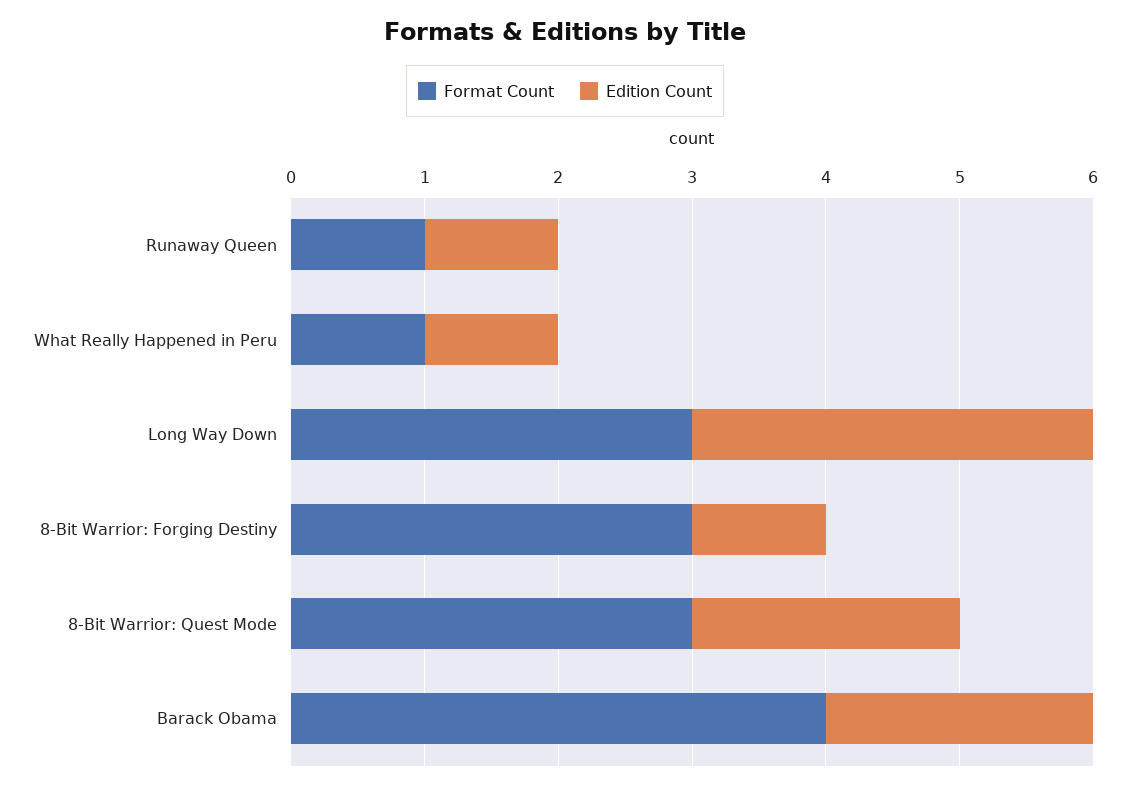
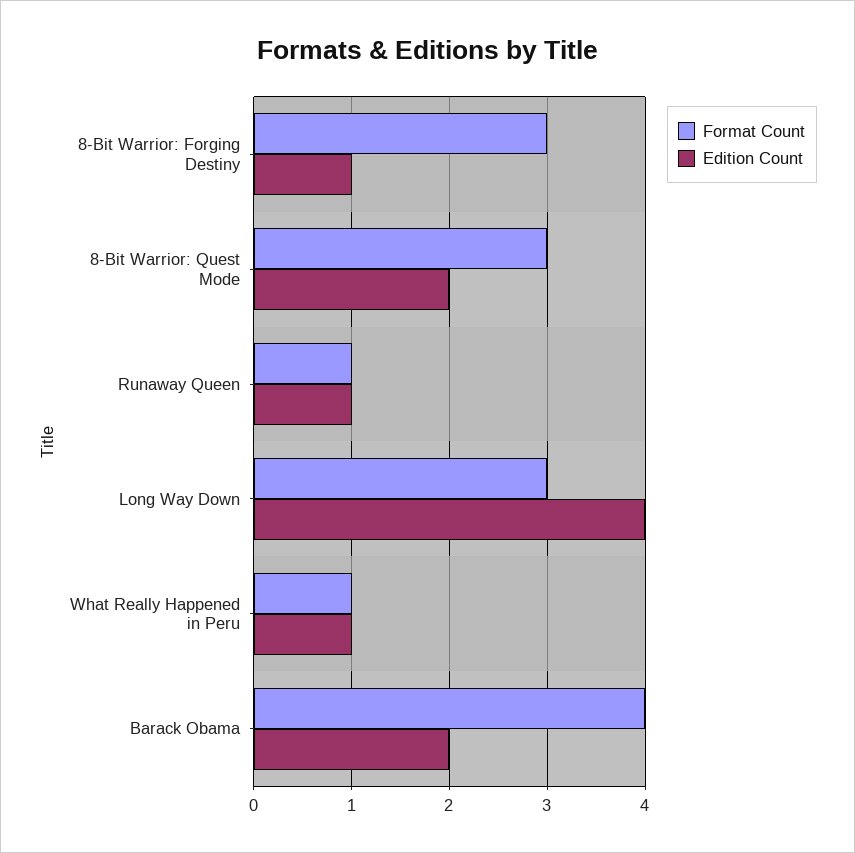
Edition Count, Long Way Down: 3 -> 4

